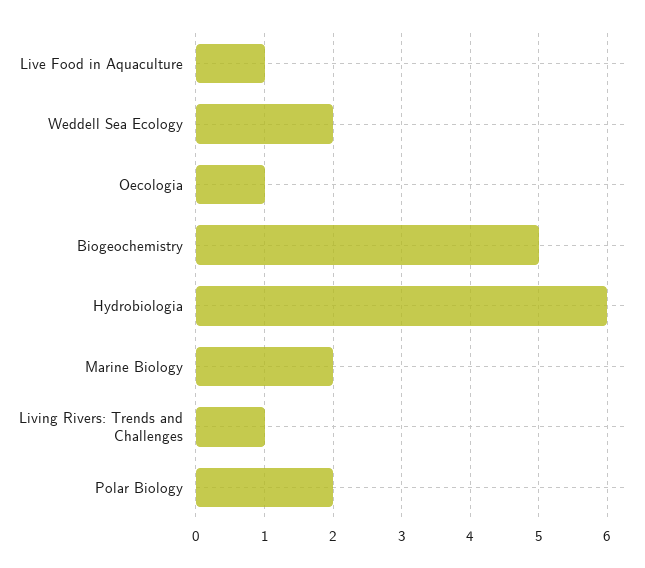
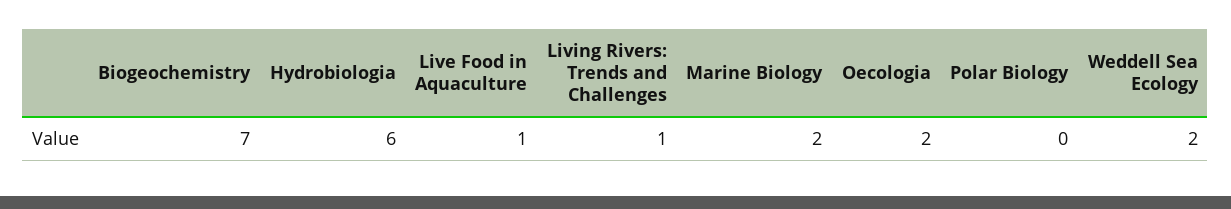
Oecologia: 1 -> 2
Biogeochemistry: 5 -> 7
Polar Biology: 2 -> 0

